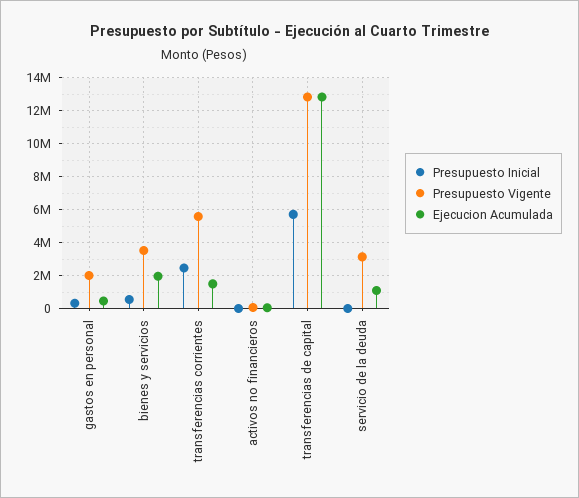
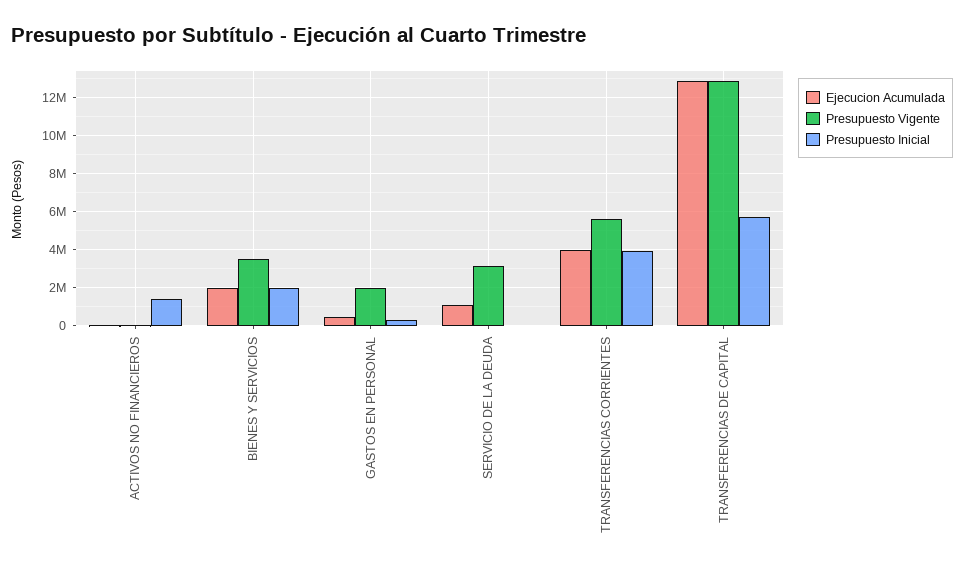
Presupuesto Inicial, bienes y servicios: 500000 -> 2000000
Presupuesto Inicial, transferencias corrientes: 2500000 -> 4000000
Ejecucion Acumulada, transferencias corrientes: 1500000 -> 4000000
Presupuesto Inicial, activos no financieros: 0 -> 1500000

